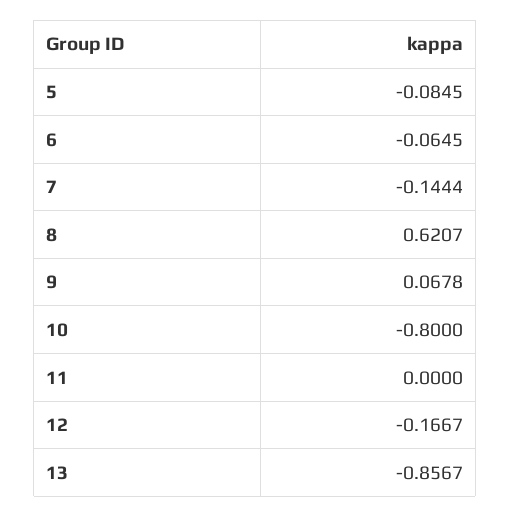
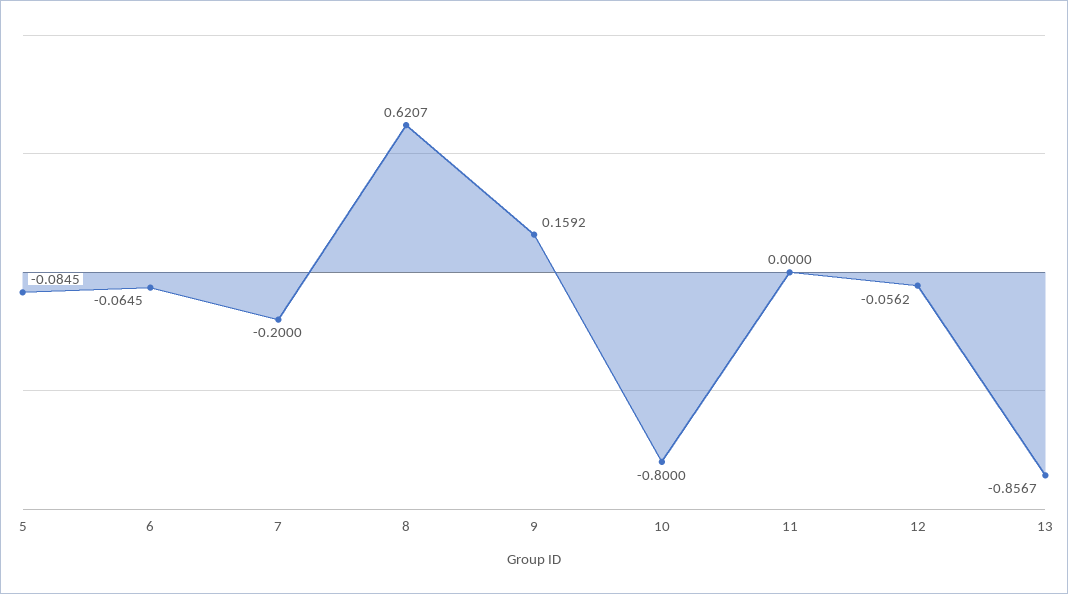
7: -0.1444 -> -0.2
9: 0.0678 -> 0.1592
12: -0.1667 -> -0.0562

